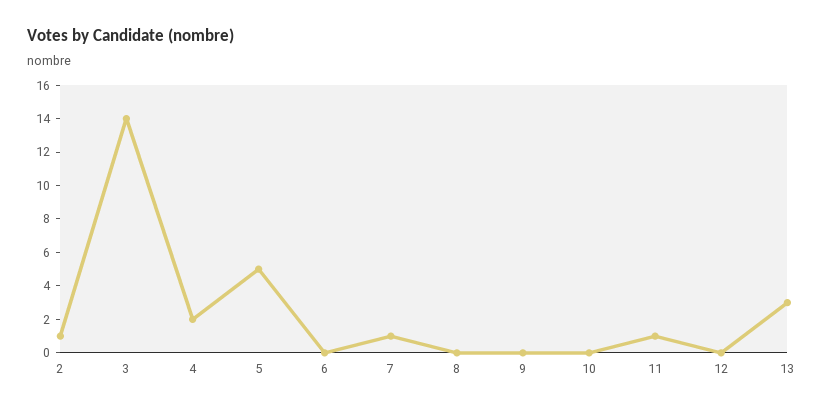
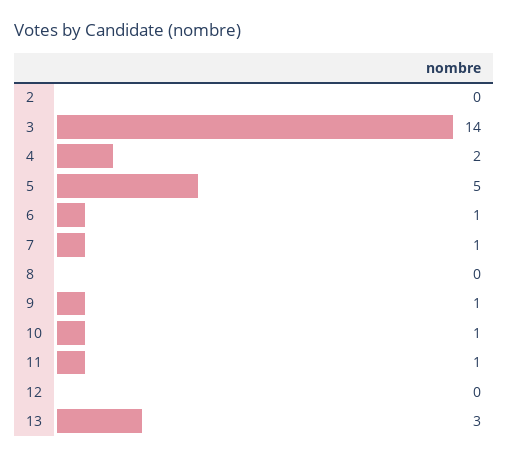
2: 1 -> 0
6: 0 -> 1
9: 0 -> 1
10: 0 -> 1

